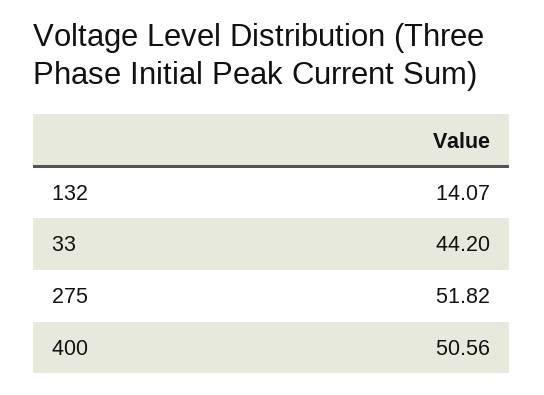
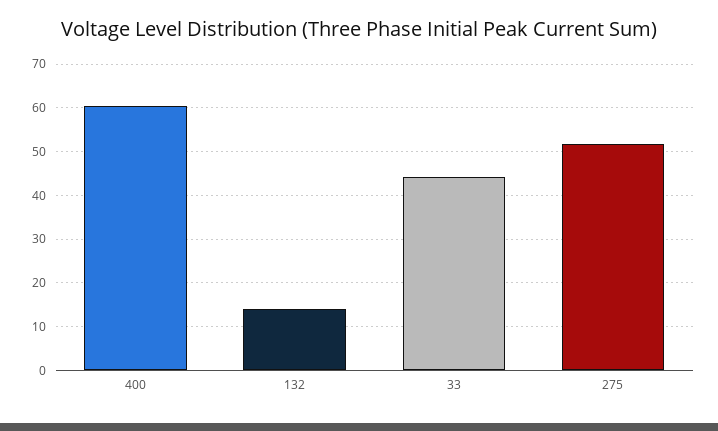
400: 50.56 -> 60

